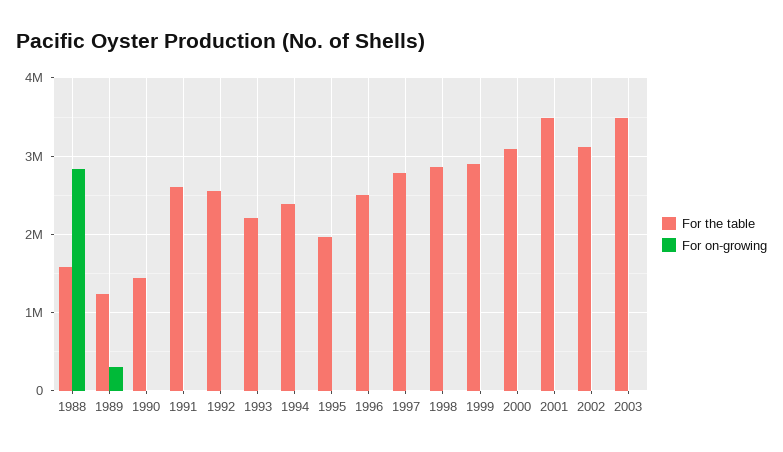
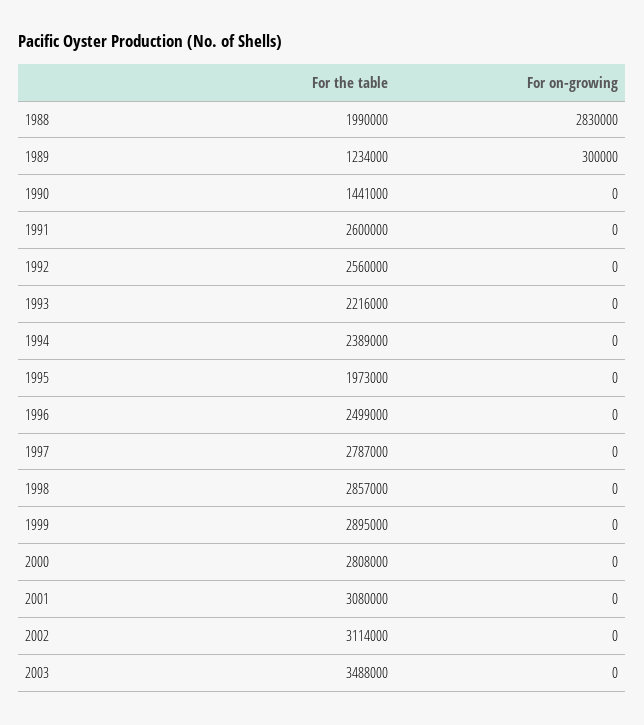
For the table, 1988: 1600000 -> 1990000
For the table, 2000: 3100000 -> 2808000
For the table, 2001: 3500000 -> 3080000

